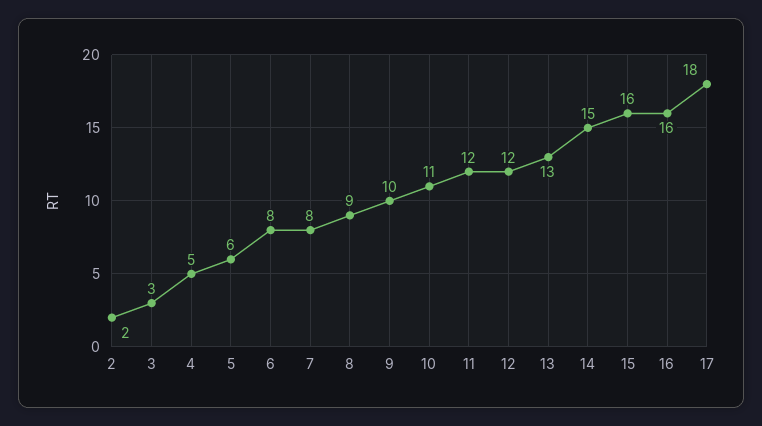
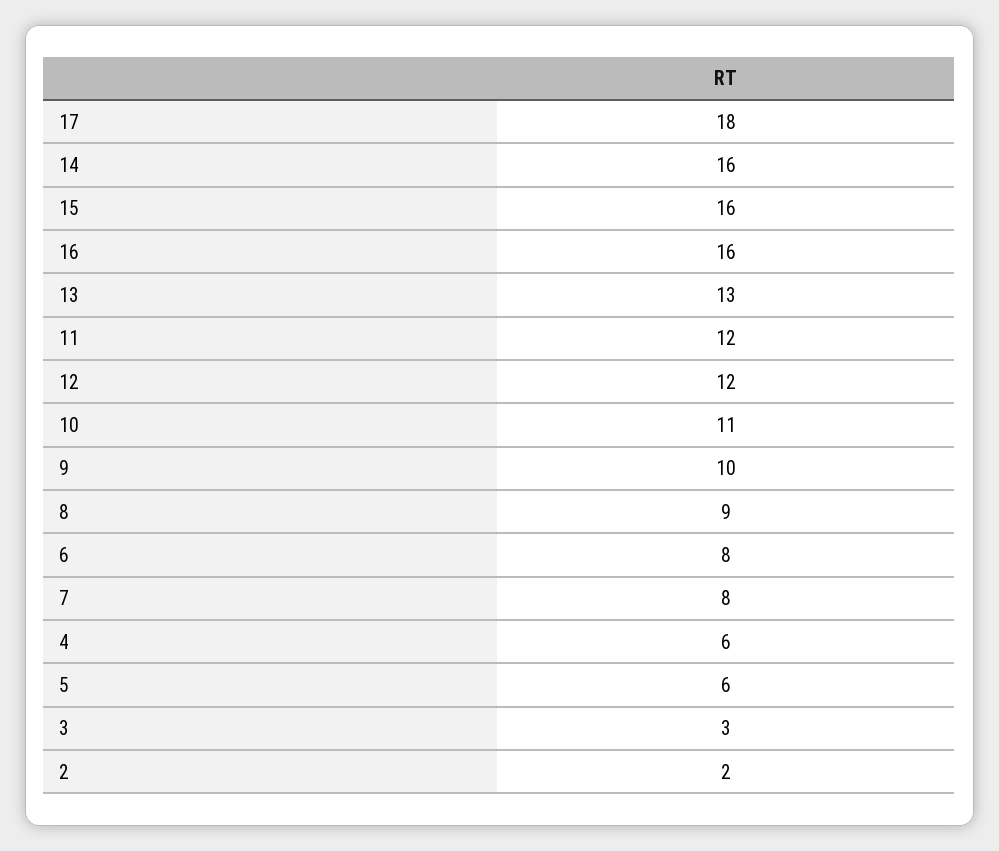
4: 5 -> 6
14: 15 -> 16

